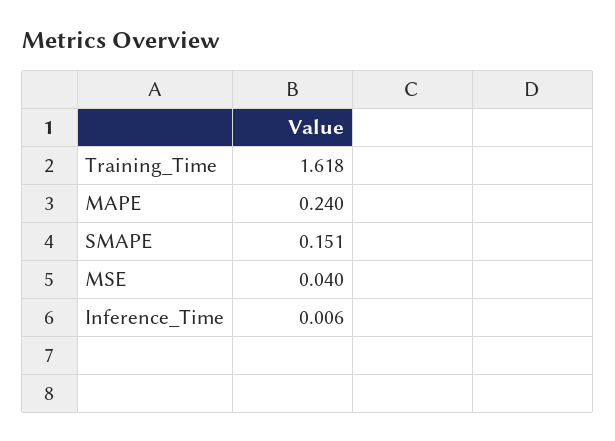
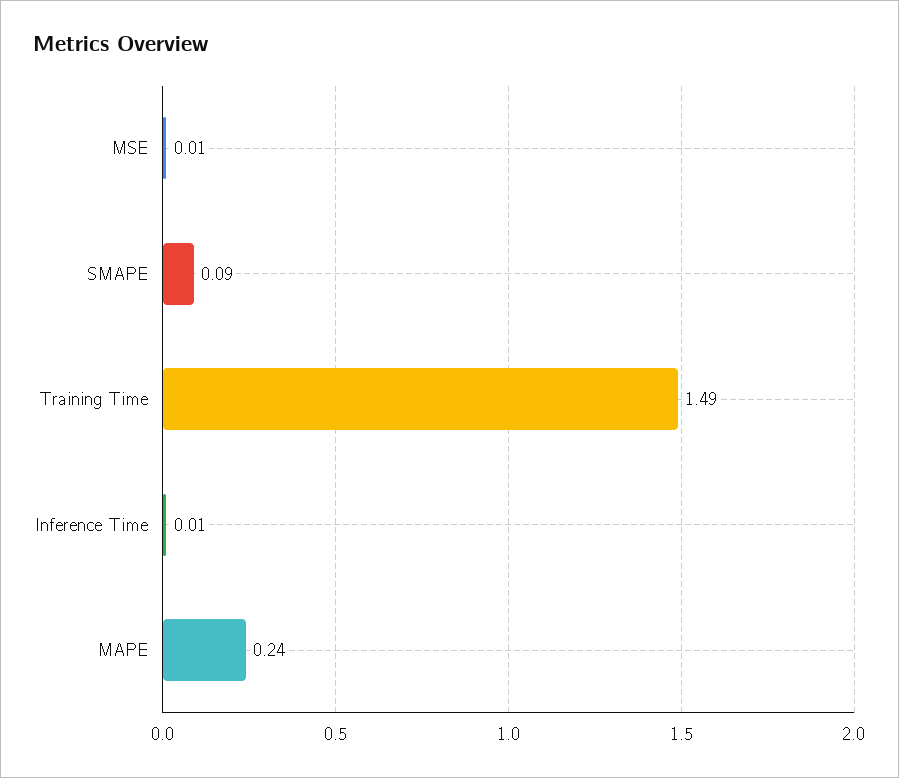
Training_Time: 1.618 -> 1.49
SMAPE: 0.151 -> 0.09
MSE: 0.04 -> 0.01

